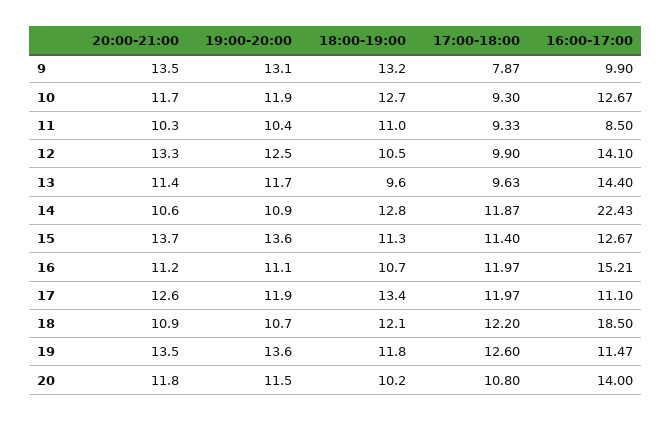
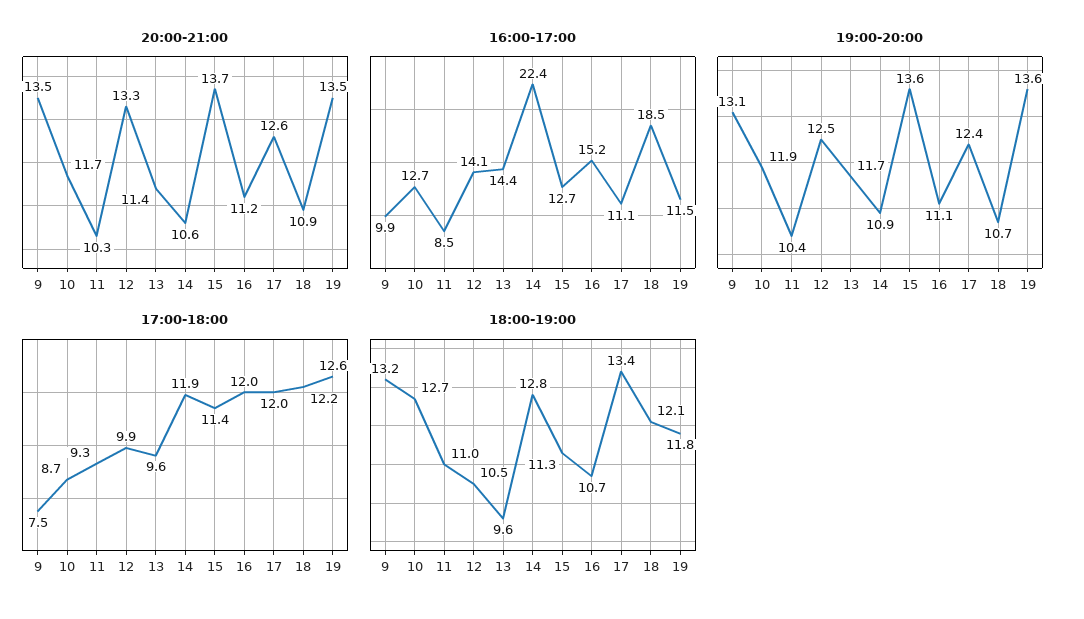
17:00-18:00, 9: 7.87 -> 7.5
17:00-18:00, 10: 9.3 -> 8.7
19:00-20:00, 17: 11.9 -> 12.4
20:00-21:00, 20: 11.8 -> none
19:00-20:00, 20: 11.5 -> none
18:00-19:00, 20: 10.2 -> none
17:00-18:00, 20: 10.8 -> none
16:00-17:00, 20: 14 -> none

